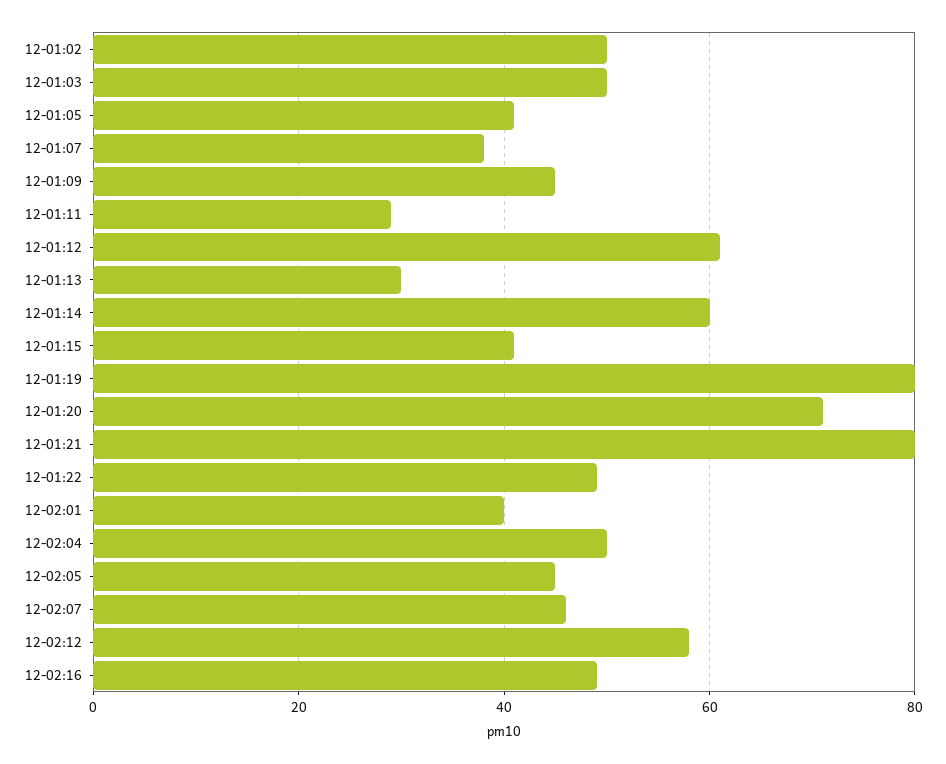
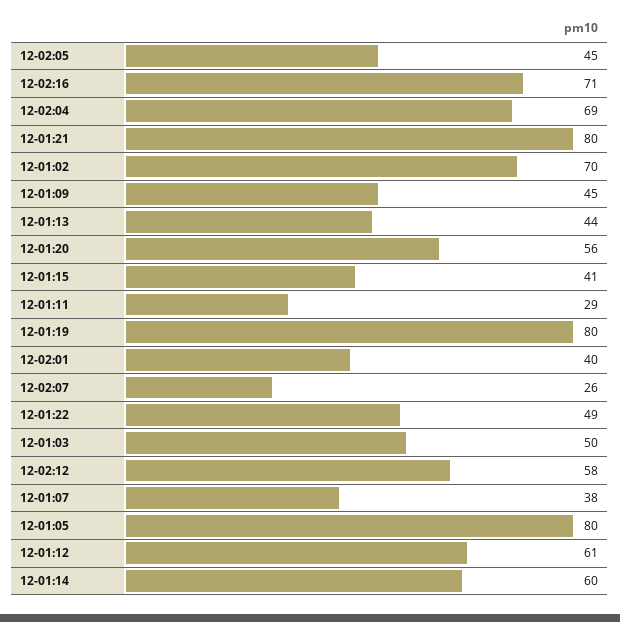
12-01:02: 50 -> 70
12-01:05: 40 -> 80
12-01:13: 30 -> 44
12-01:20: 70 -> 56
12-02:04: 50 -> 69
12-02:07: 45 -> 26
12-02:16: 50 -> 71

